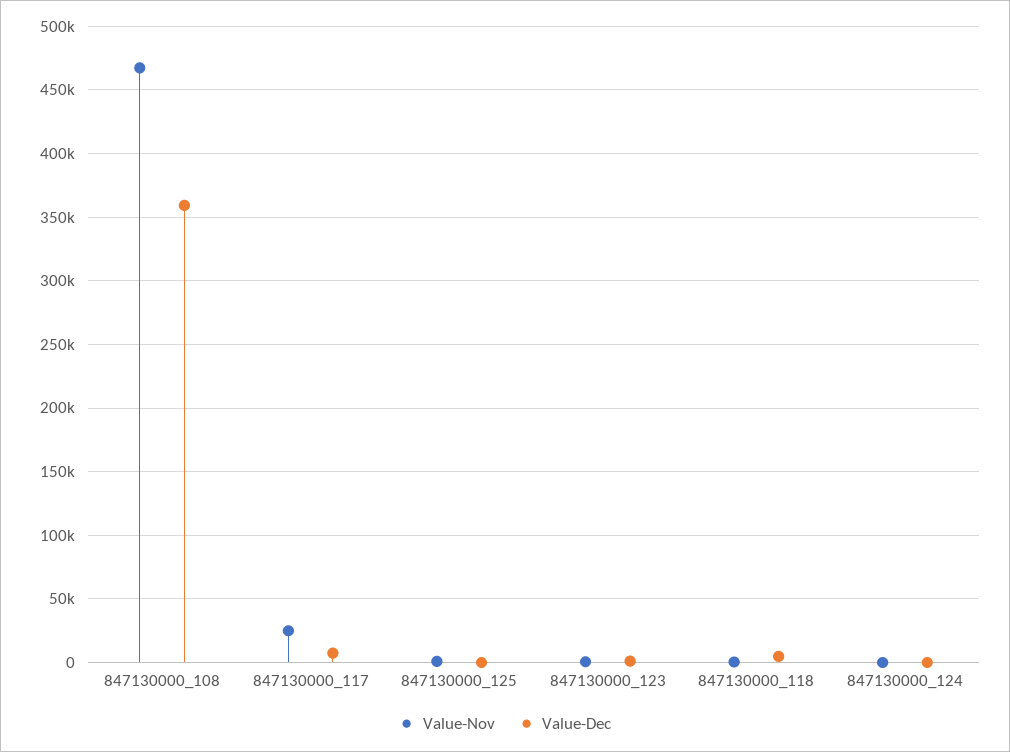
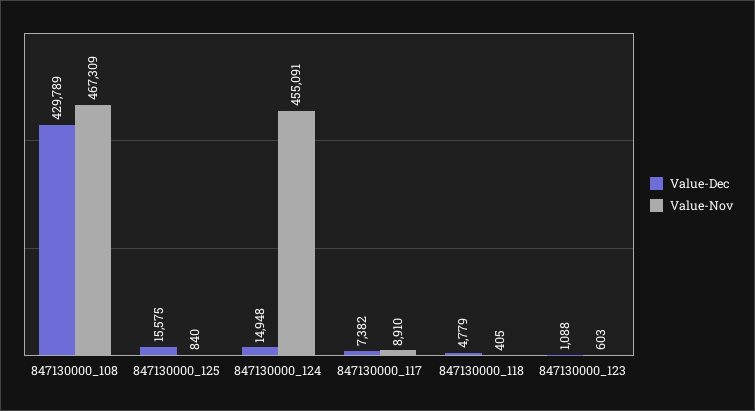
Value-Dec, 847130000_108: 360000 -> 429789
Value-Nov, 847130000_117: 25000 -> 8910
Value-Dec, 847130000_125: 0 -> 15575
Value-Nov, 847130000_124: 0 -> 455091
Value-Dec, 847130000_124: 0 -> 14948

